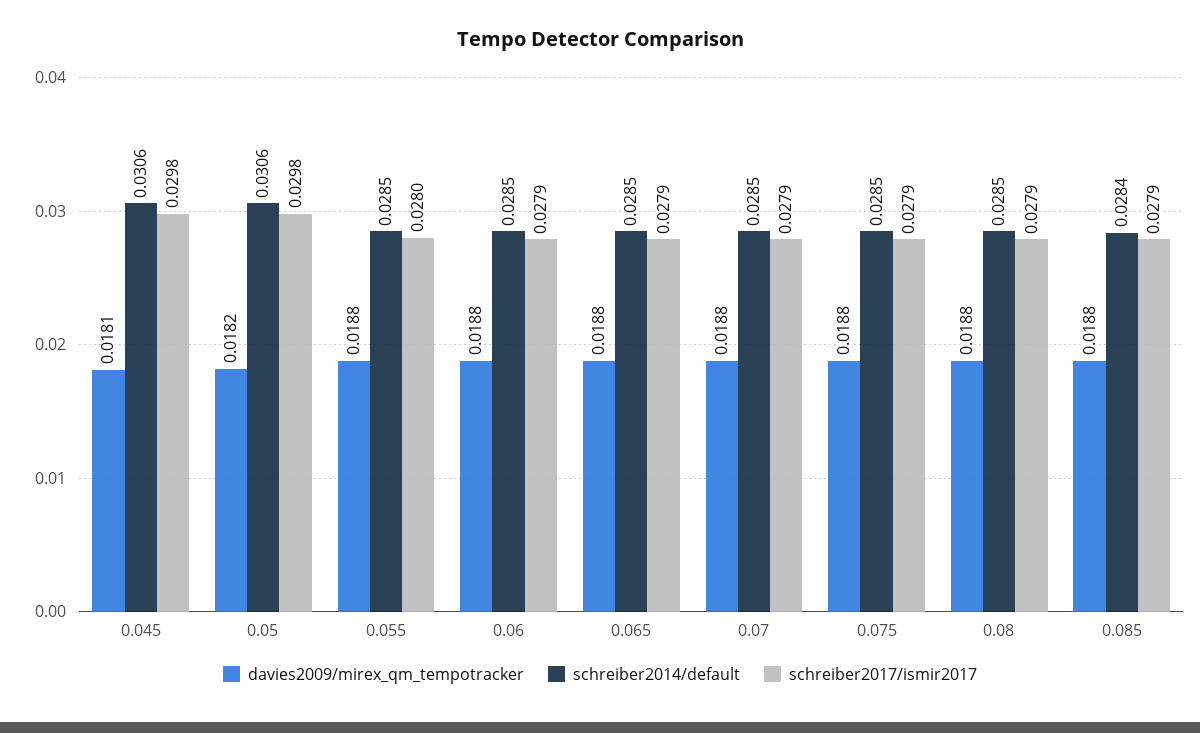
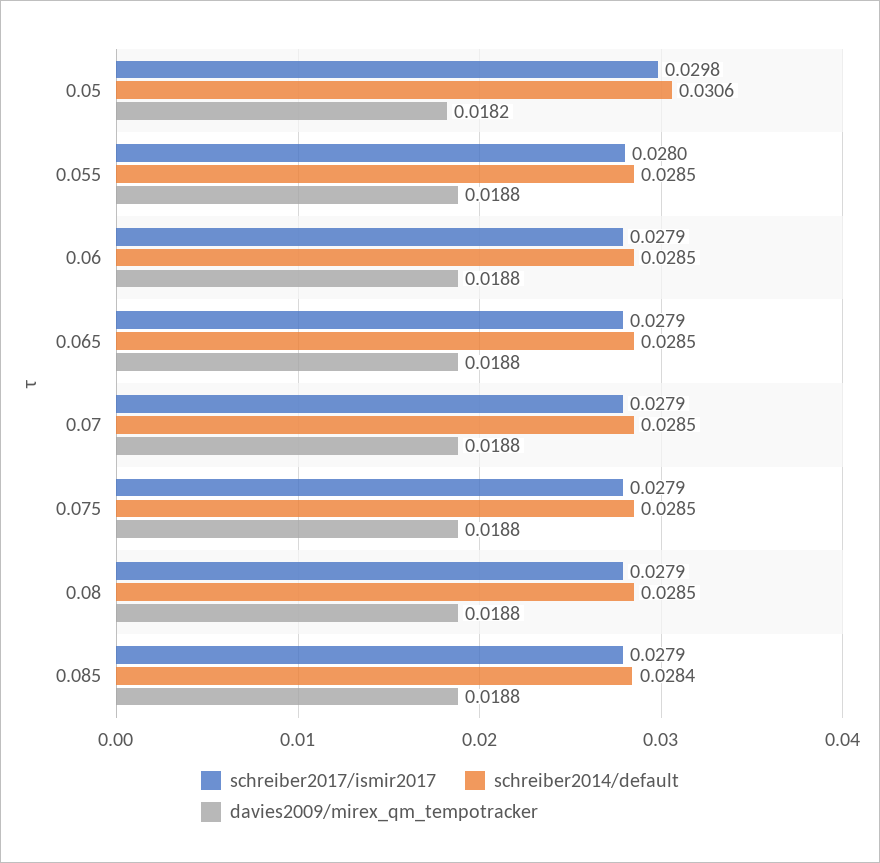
davies2009/mirex_qm_tempotracker, 0.045: 0.0181 -> none
schreiber2014/default, 0.045: 0.0306 -> none
schreiber2017/ismir2017, 0.045: 0.0298 -> none

